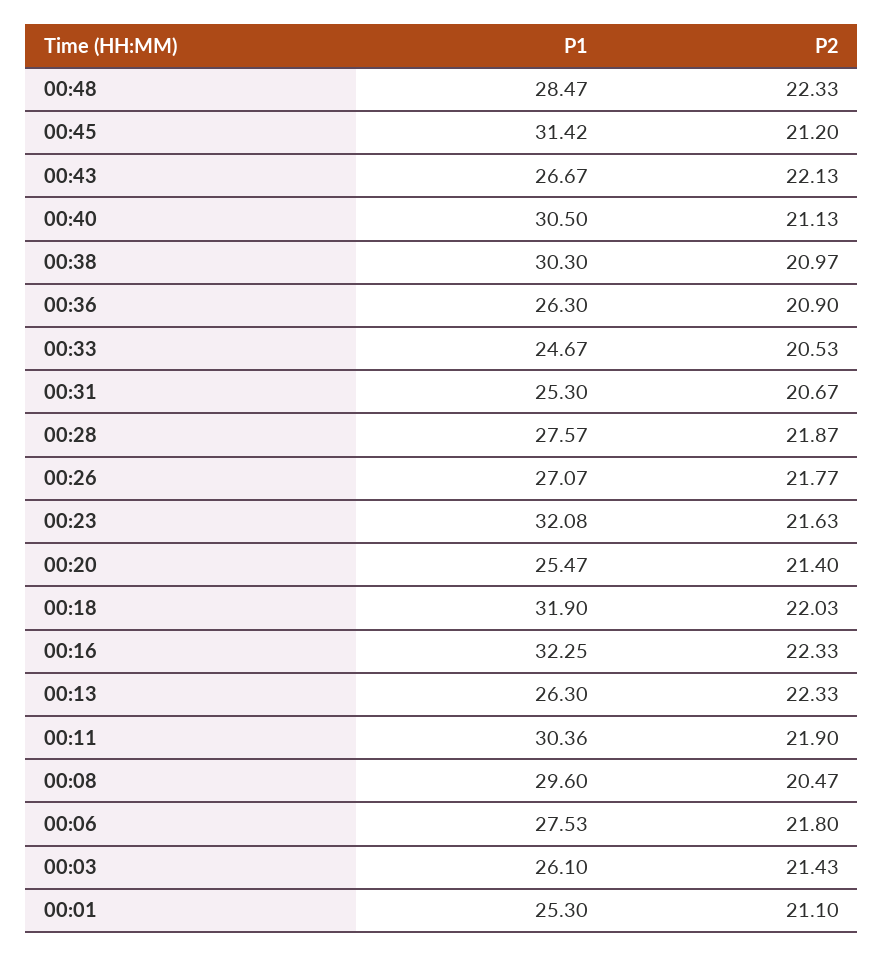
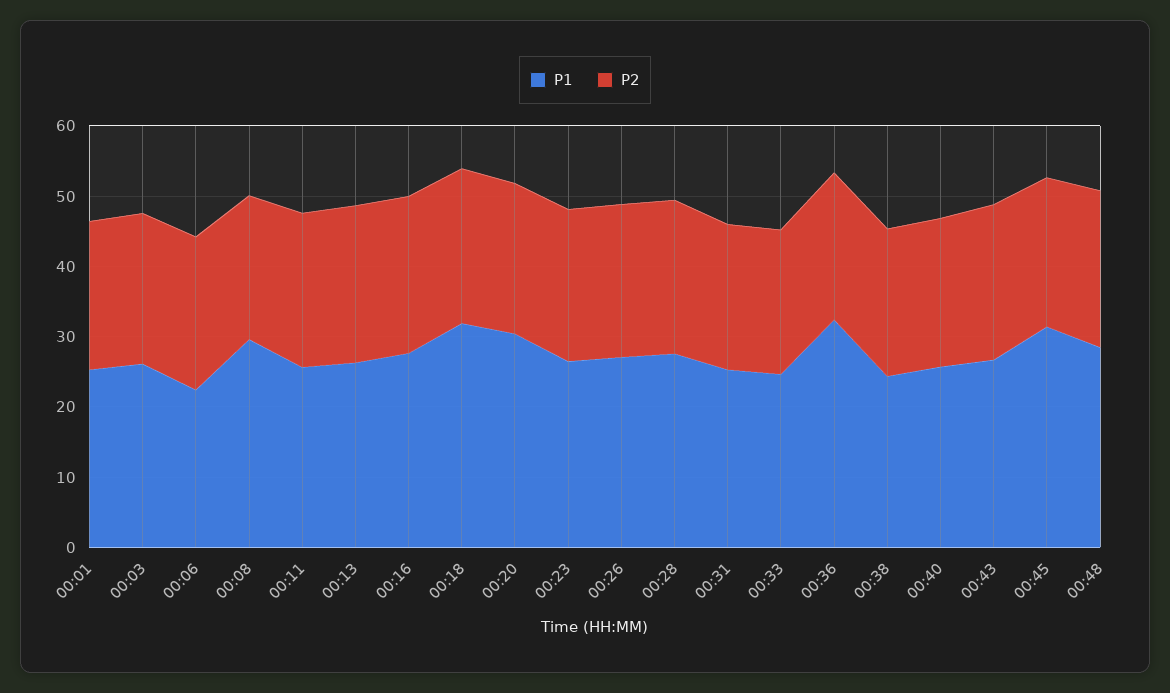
P1, 00:40: 30.5 -> 26
P1, 00:38: 30.3 -> 24
P1, 00:36: 26.3 -> 32
P1, 00:23: 32.08 -> 26
P1, 00:20: 25.47 -> 30
P1, 00:16: 32.25 -> 28
P1, 00:11: 30.36 -> 26
P1, 00:06: 27.53 -> 22

